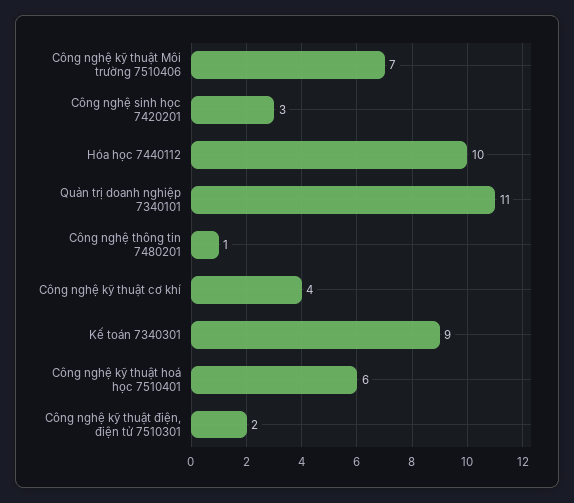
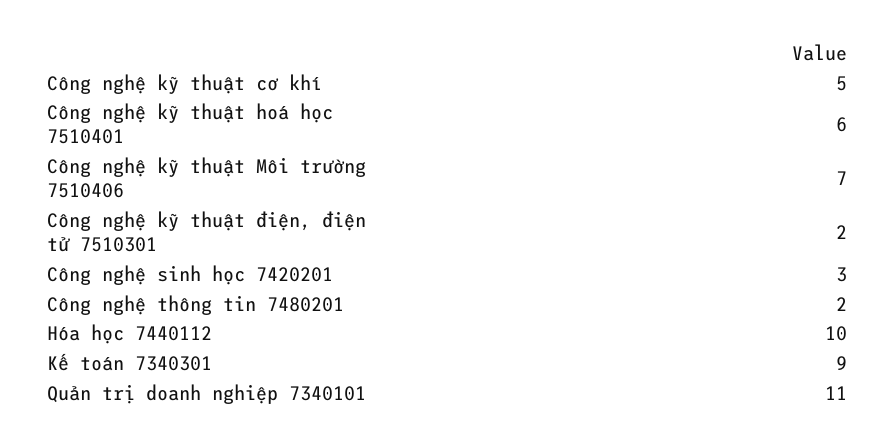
Công nghệ thông tin 7480201: 1 -> 2
Công nghệ kỹ thuật cơ khí: 4 -> 5

